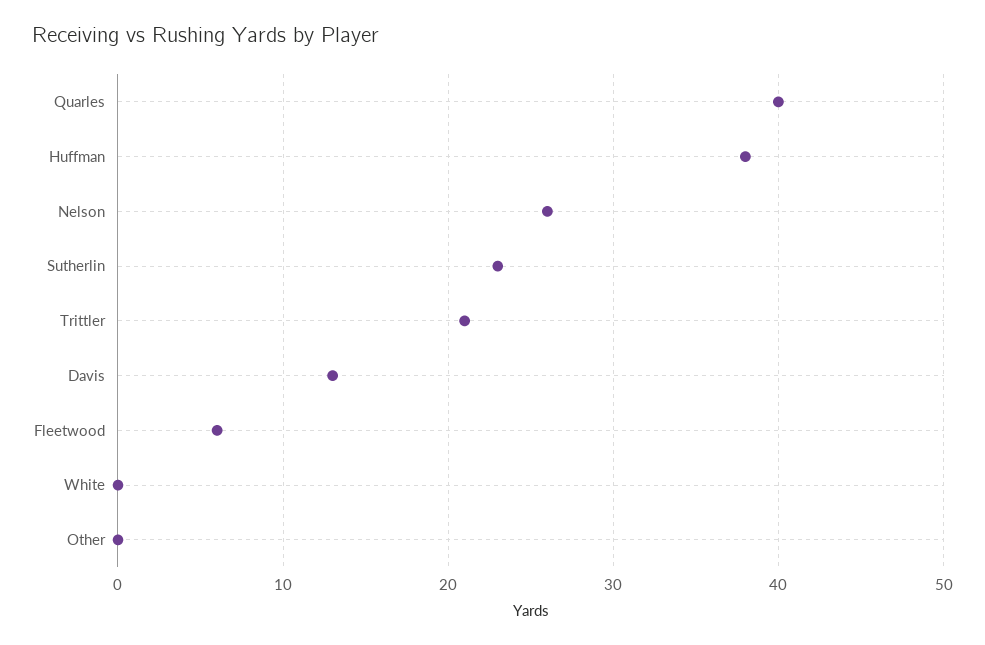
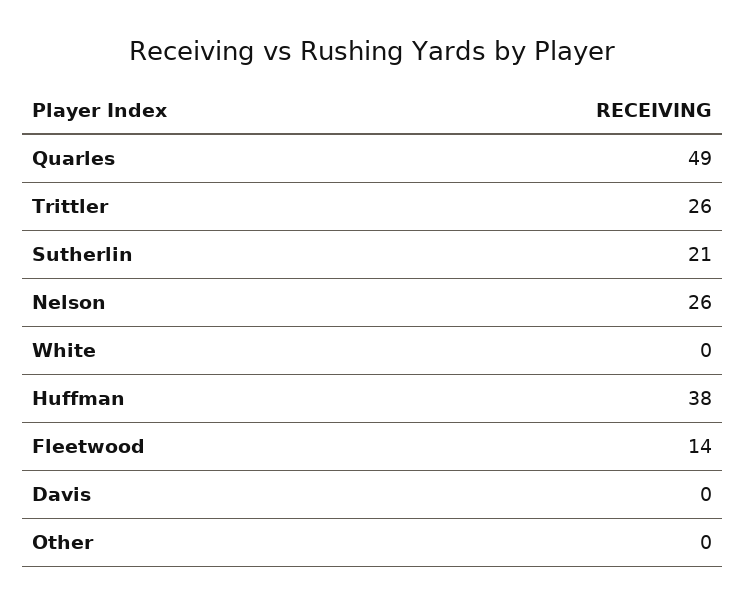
Quarles: 40 -> 49
Sutherlin: 23 -> 21
Trittler: 21 -> 26
Davis: 13 -> 0
Fleetwood: 6 -> 14

